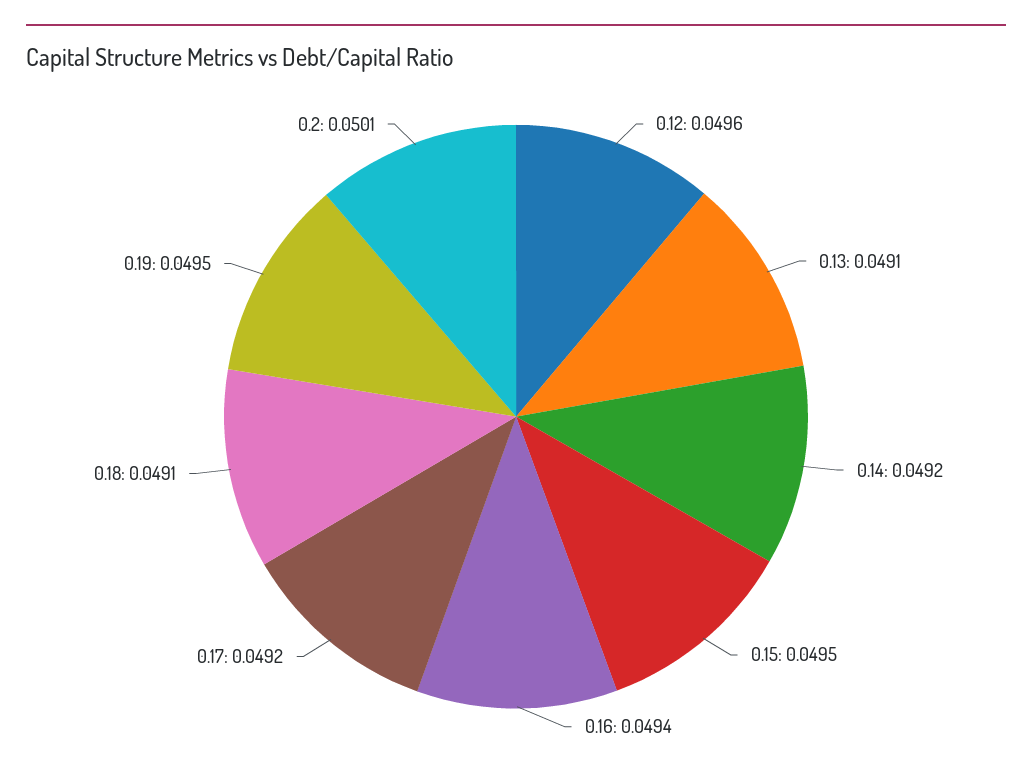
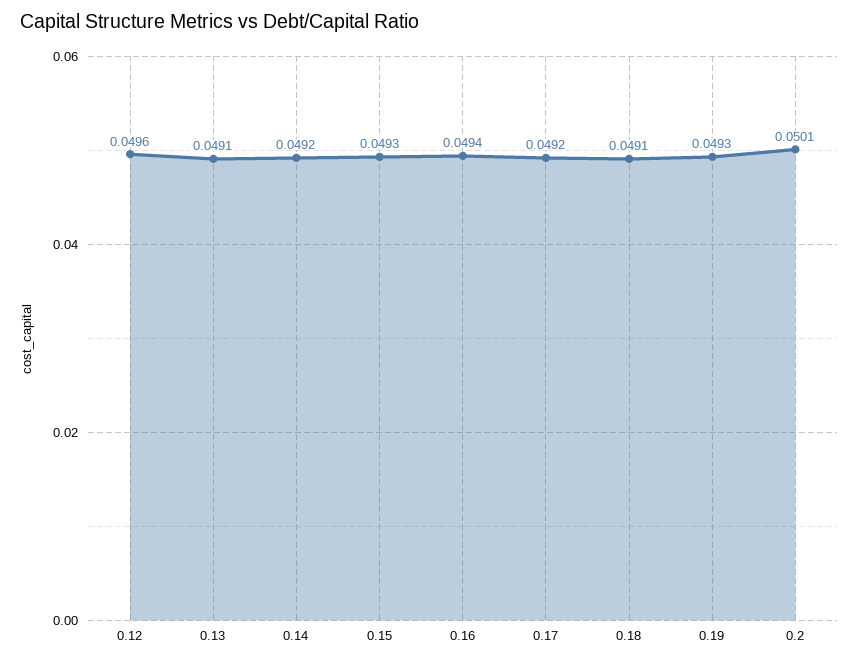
0.15: 0.0495 -> 0.0493
0.19: 0.0495 -> 0.0493

